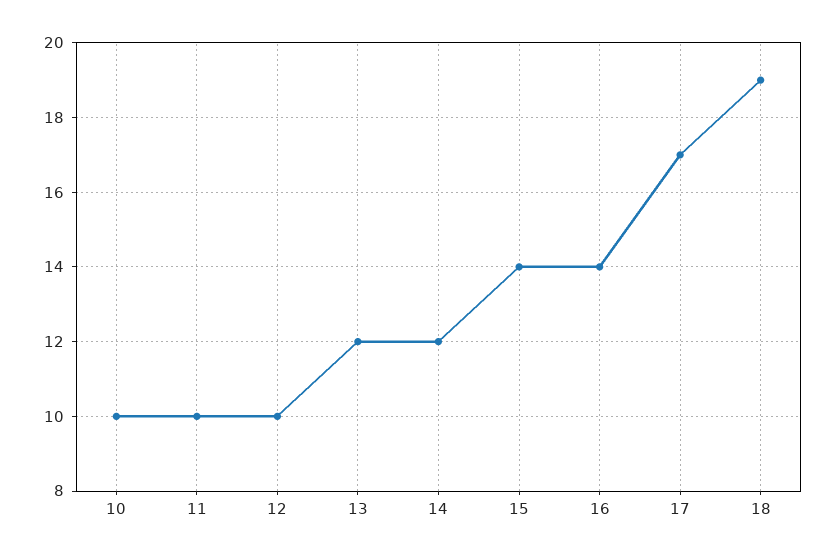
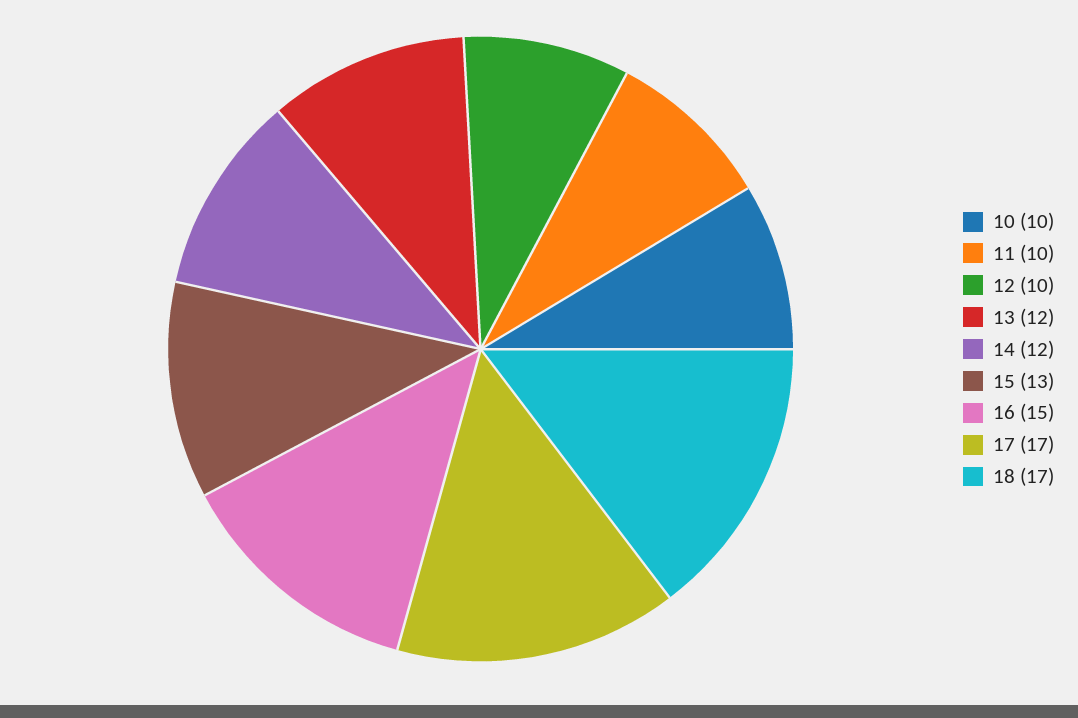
15: 14 -> 13
16: 14 -> 15
18: 19 -> 17

